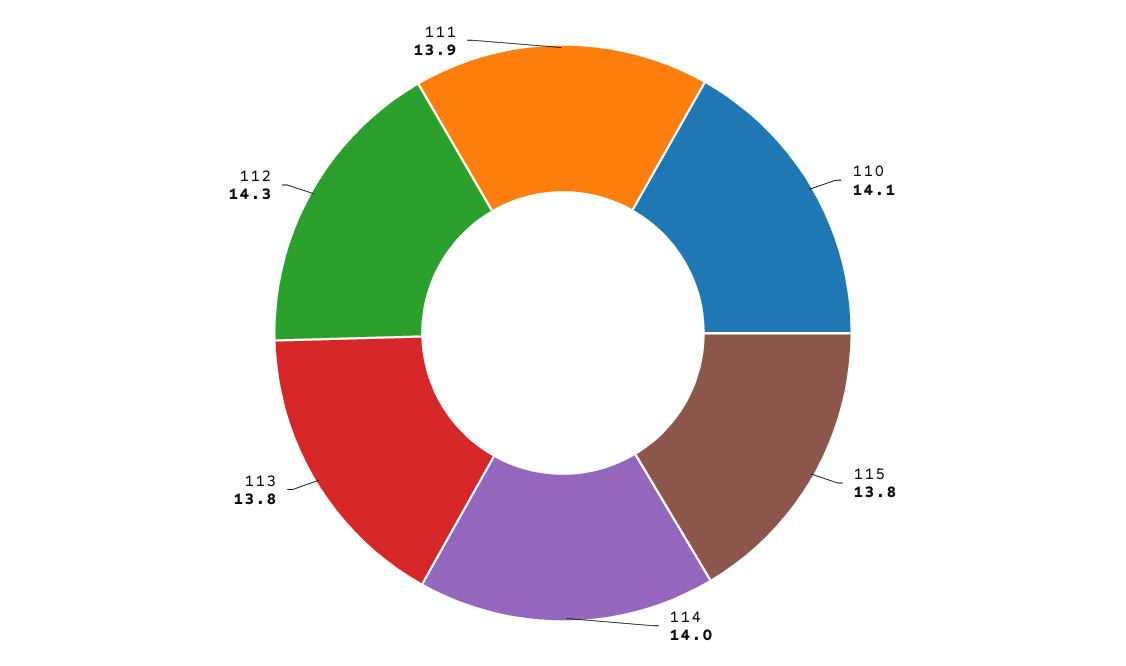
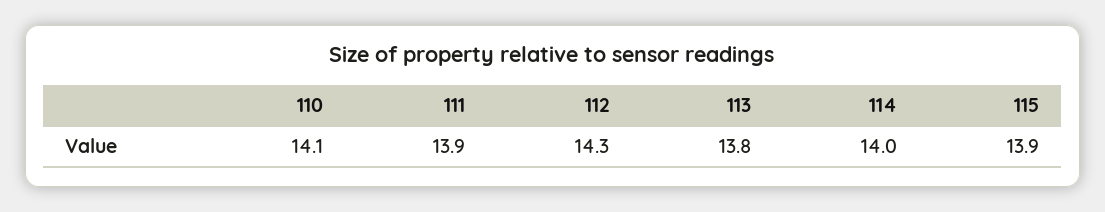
115: 13.8 -> 13.9

